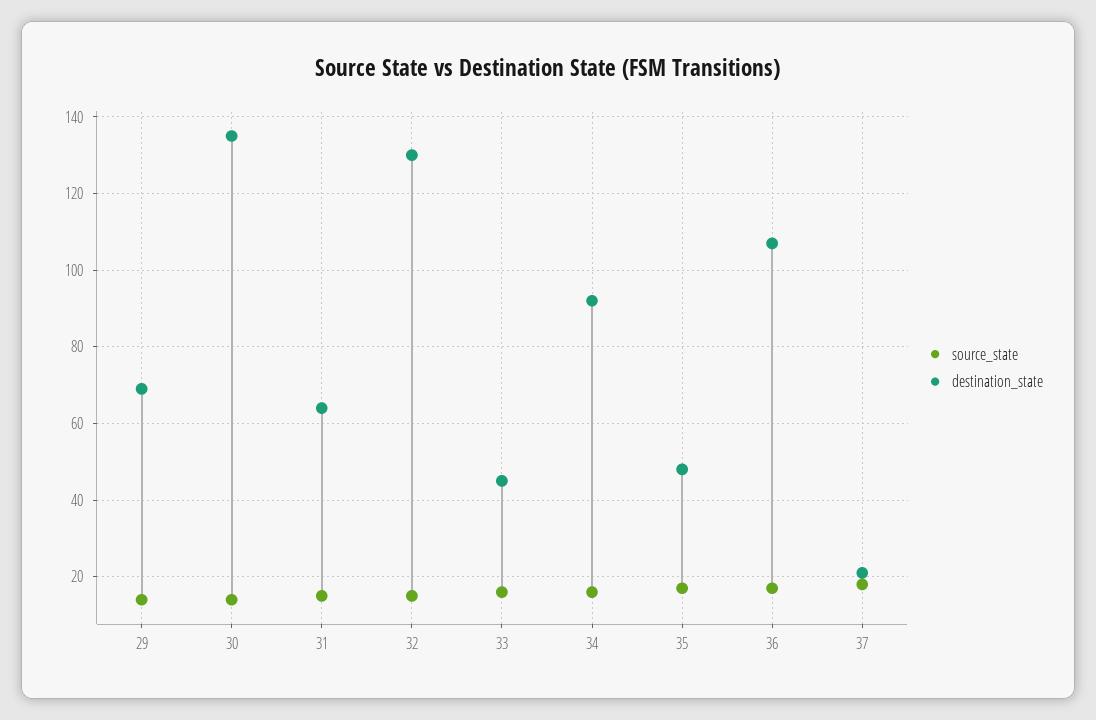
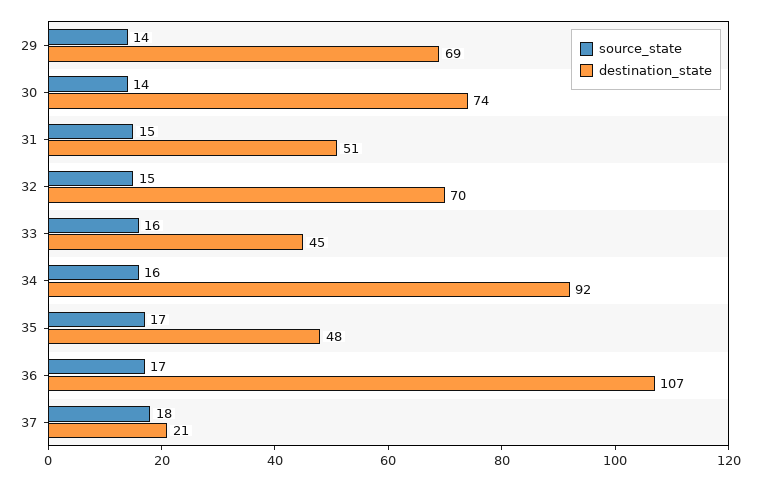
destination_state, 30: 135 -> 74
destination_state, 31: 65 -> 51
destination_state, 32: 130 -> 70

